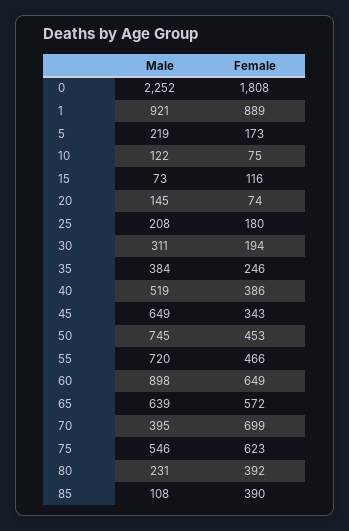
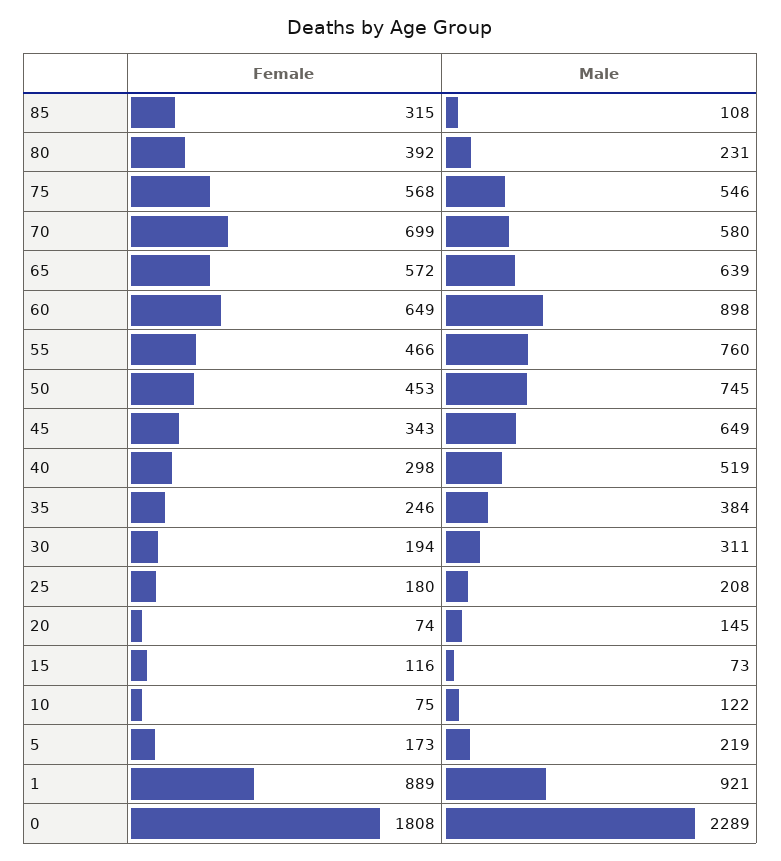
Male, 0: 2252 -> 2289
Female, 40: 386 -> 298
Male, 55: 720 -> 760
Male, 70: 395 -> 580
Female, 75: 623 -> 568
Female, 85: 390 -> 315

